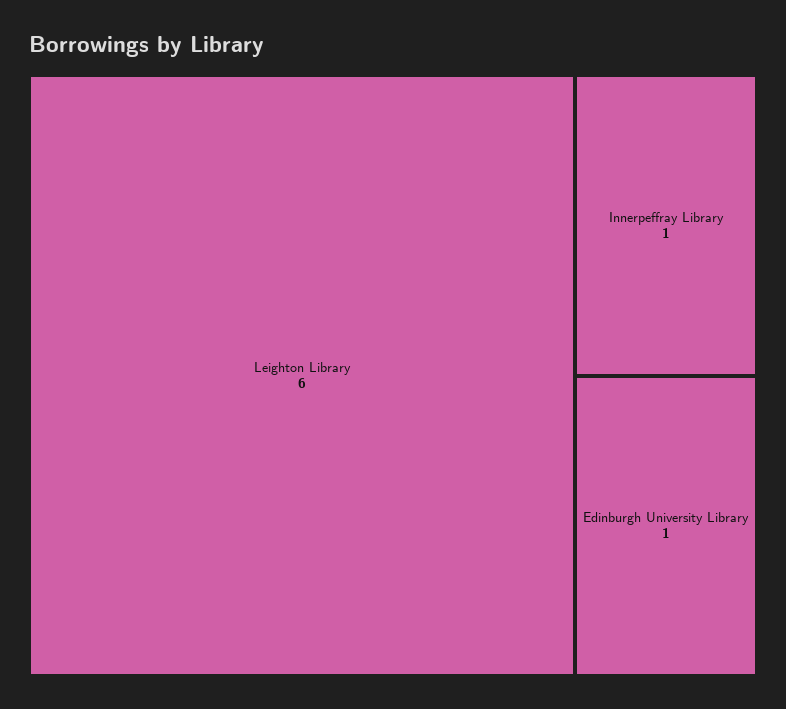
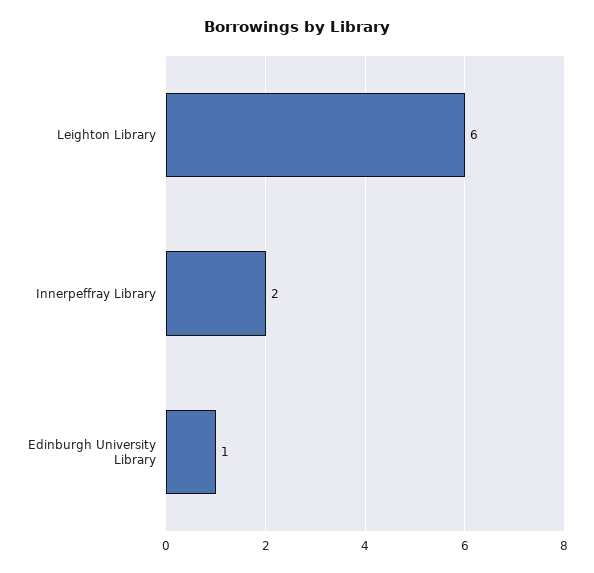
Innerpeffray Library: 1 -> 2

